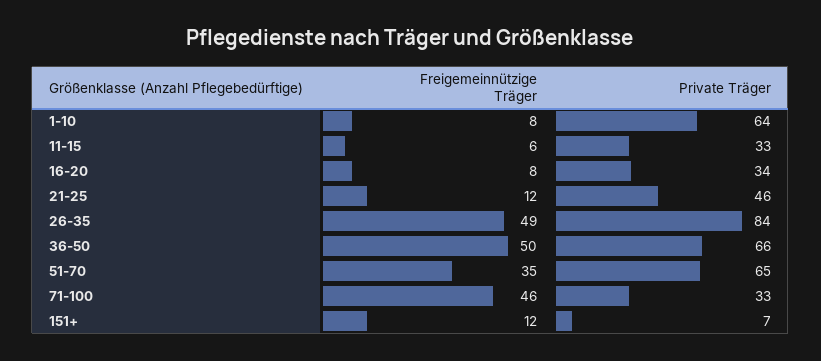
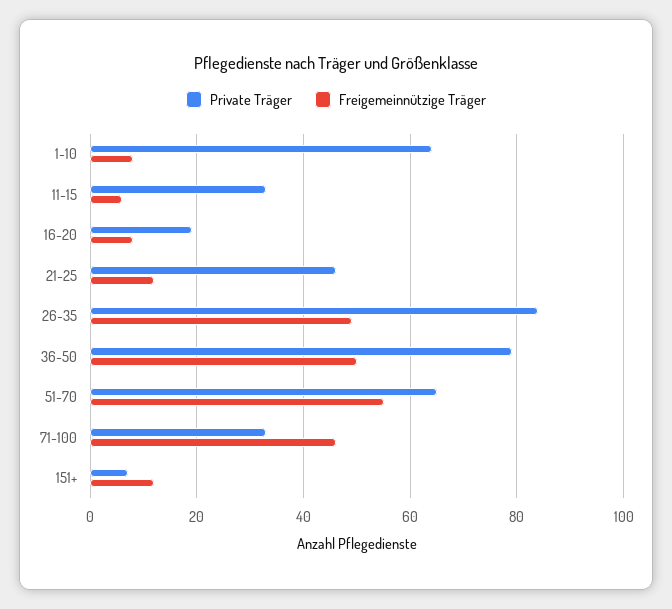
Private Träger, 16-20: 34 -> 20
Private Träger, 36-50: 66 -> 80
Freigemeinnützige Träger, 51-70: 35 -> 55

